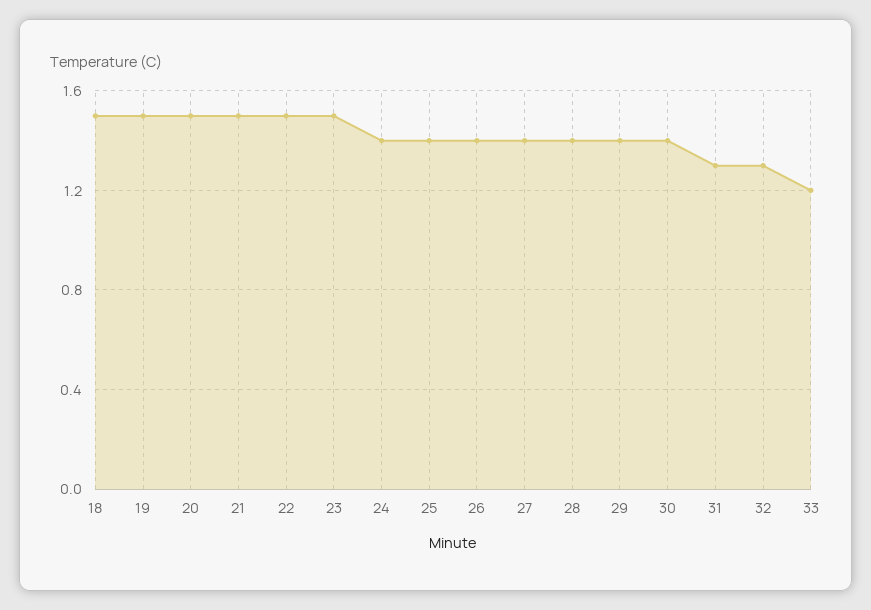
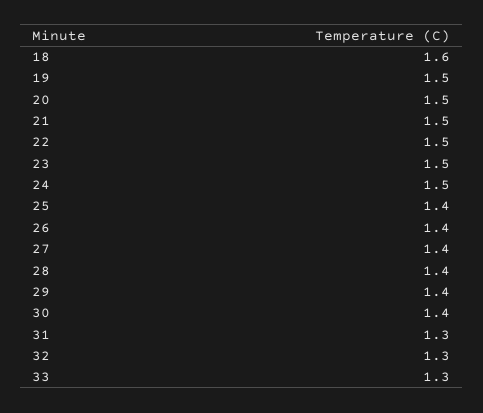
18: 1.5 -> 1.6
24: 1.4 -> 1.5
33: 1.2 -> 1.3

